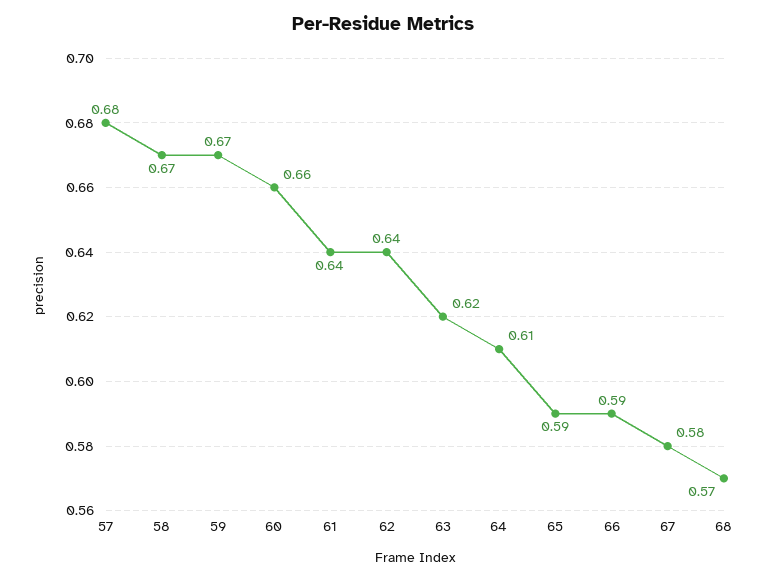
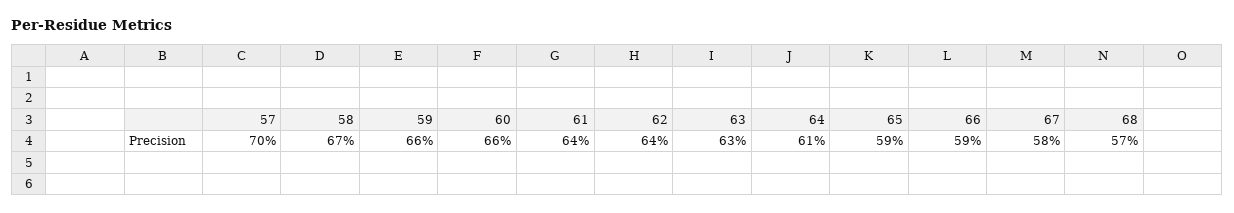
57: 0.68 -> 0.7
59: 0.67 -> 0.66
63: 0.62 -> 0.63

